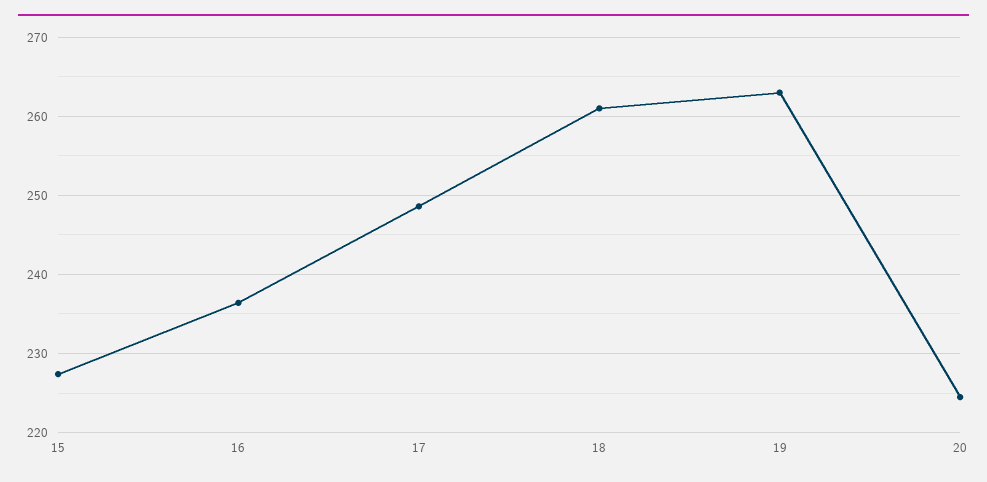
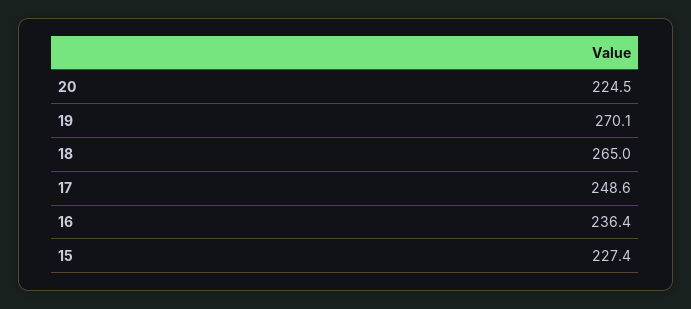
18: 261 -> 265
19: 263 -> 270.1

